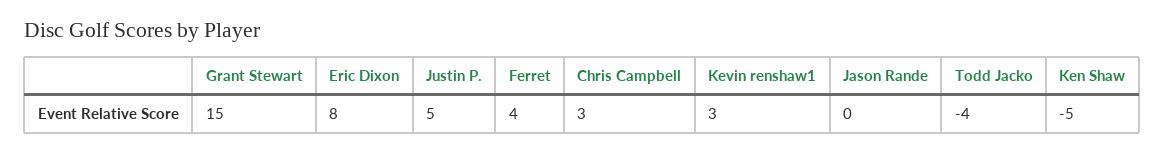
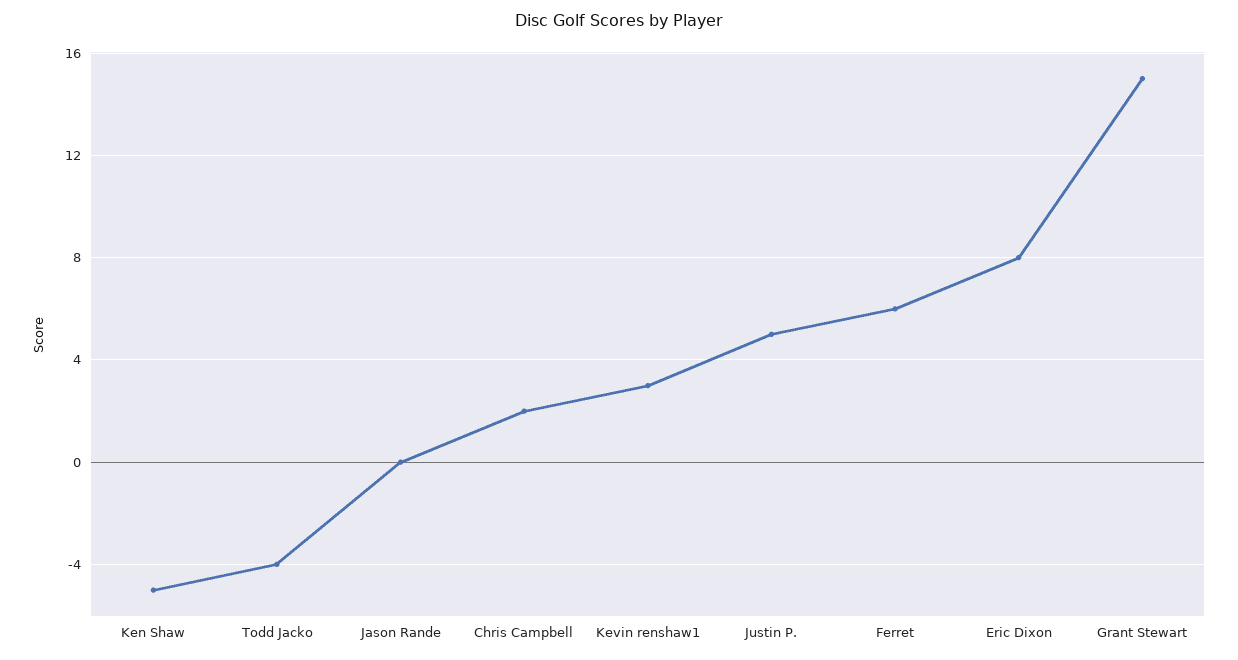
Ferret: 4 -> 6
Chris Campbell: 3 -> 2

